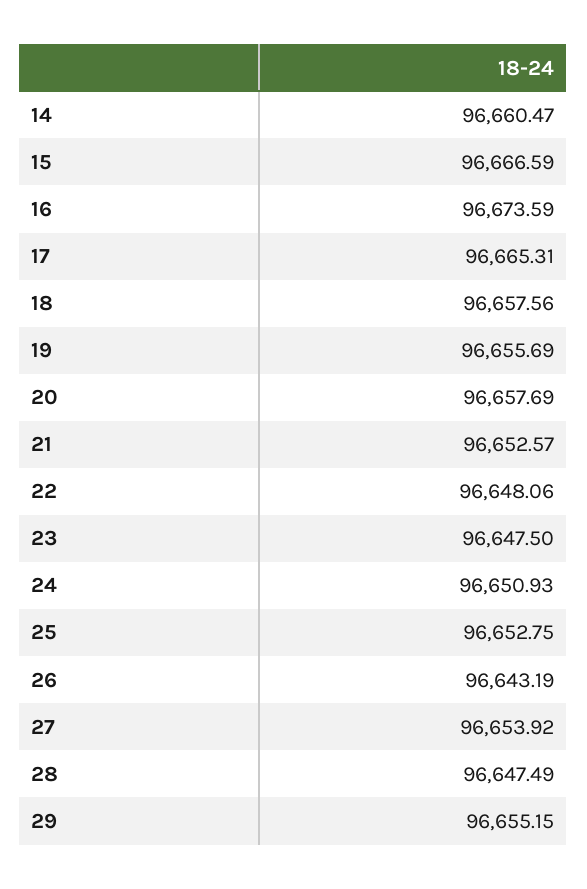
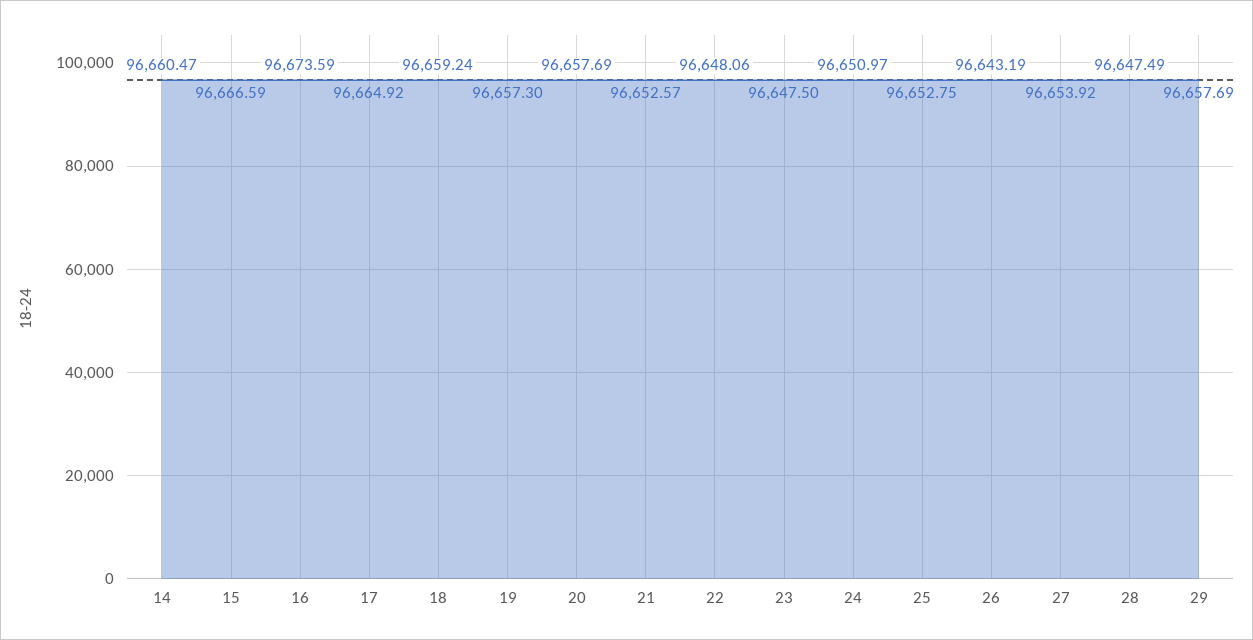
17: 96665.31 -> 96664.92
18: 96657.56 -> 96659.24
19: 96655.69 -> 96657.3
24: 96650.93 -> 96650.97
29: 96655.15 -> 96657.69

